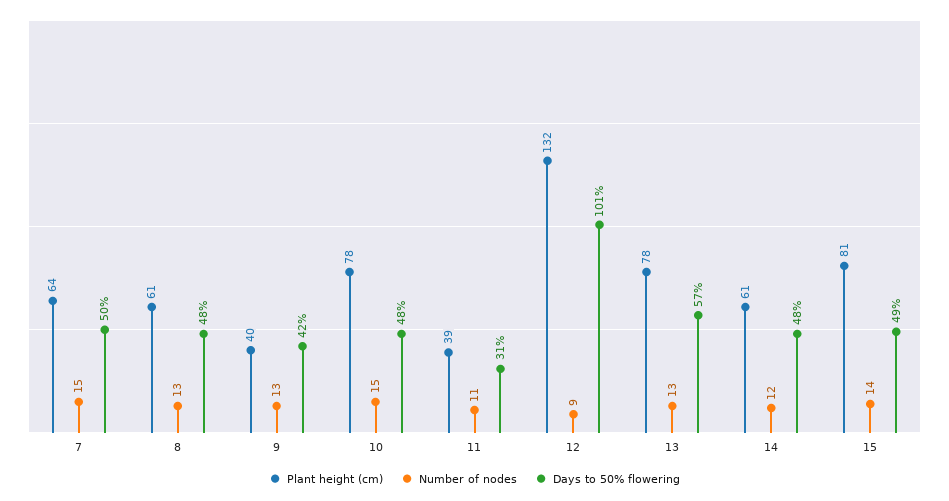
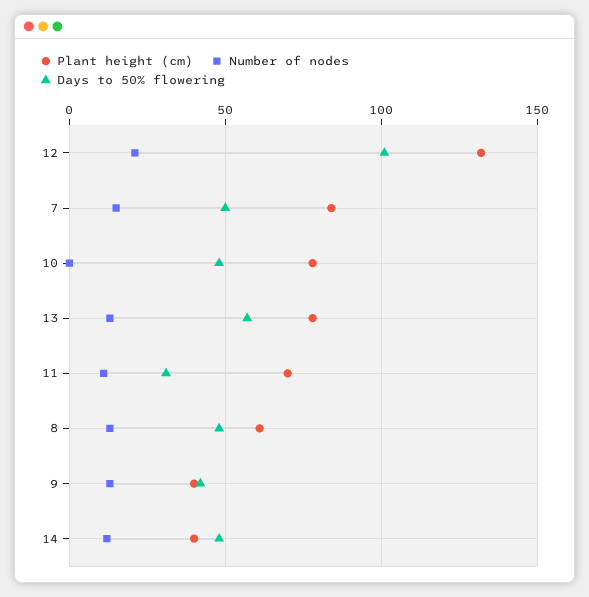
Plant height (cm), 7: 64 -> 85
Number of nodes, 10: 15 -> 0
Plant height (cm), 11: 39 -> 70
Number of nodes, 12: 9 -> 20
Plant height (cm), 14: 61 -> 40
Plant height (cm), 15: 81 -> none
Number of nodes, 15: 14 -> none
Days to 50% flowering, 15: 49 -> none

